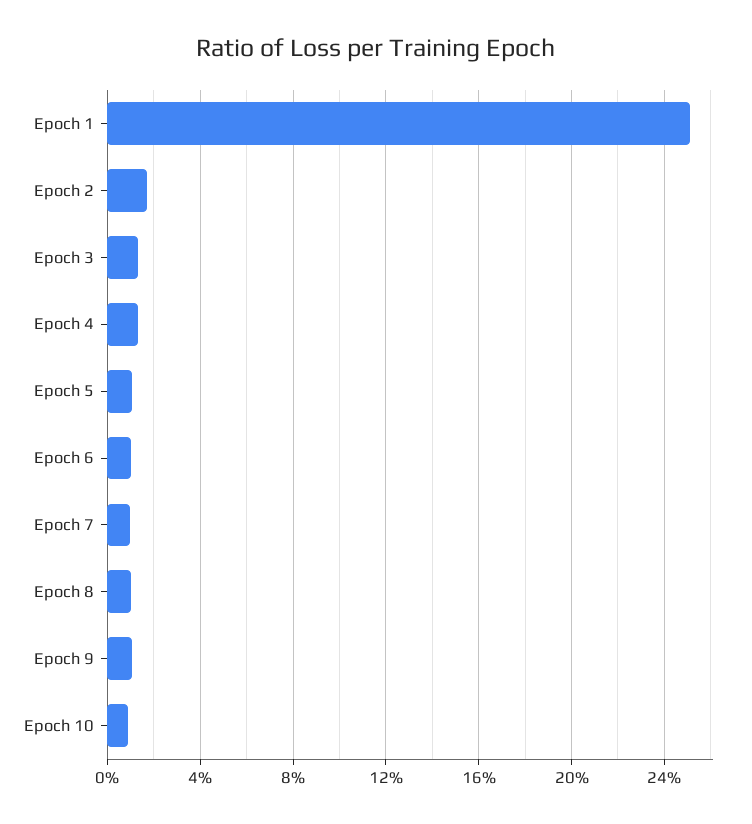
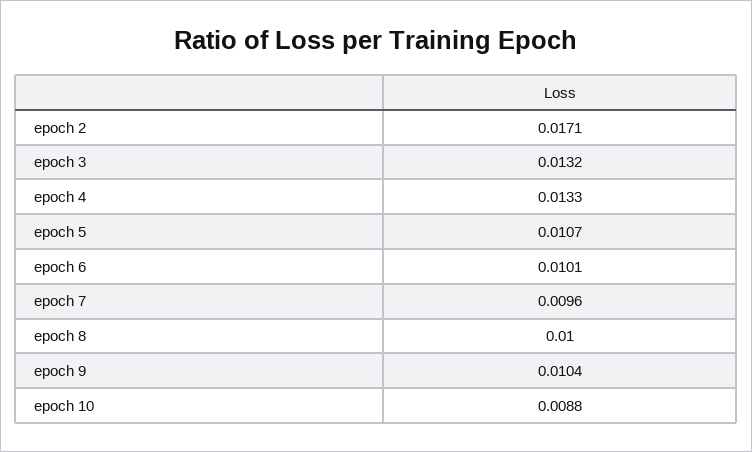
Epoch 1: 0.25 -> none

